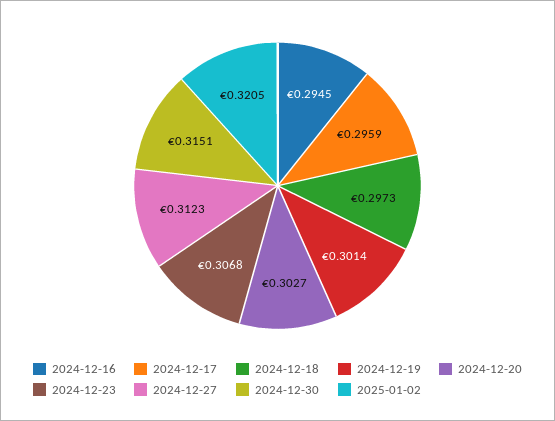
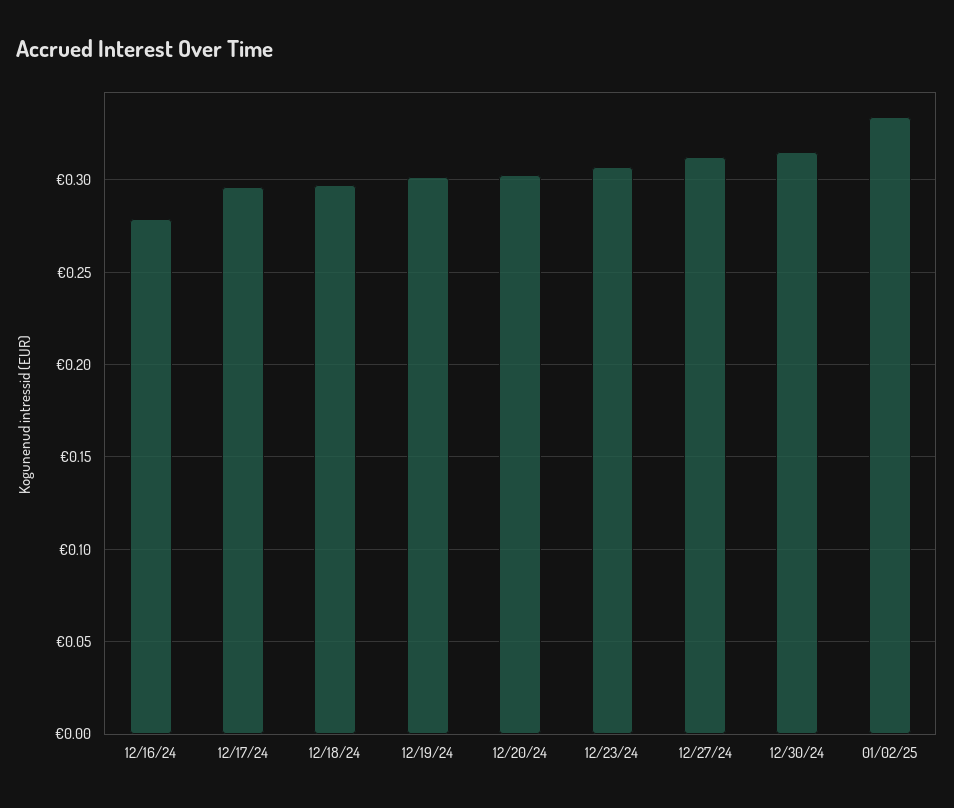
2024-12-16: 0.2945 -> 0.28
2025-01-02: 0.3205 -> 0.335

